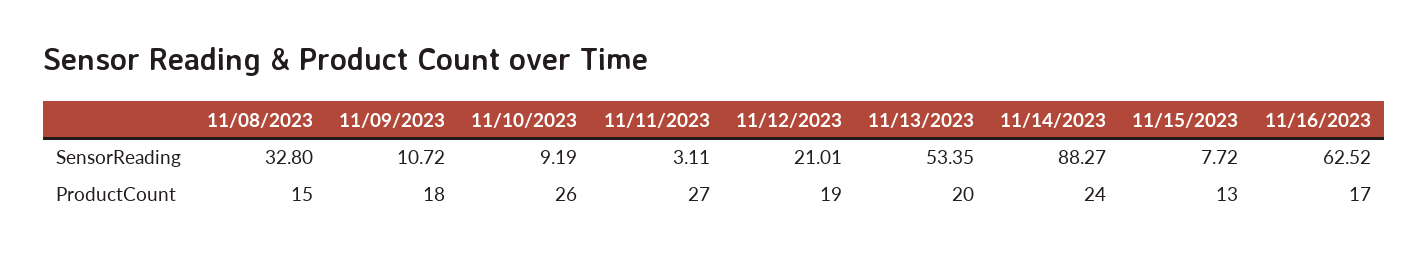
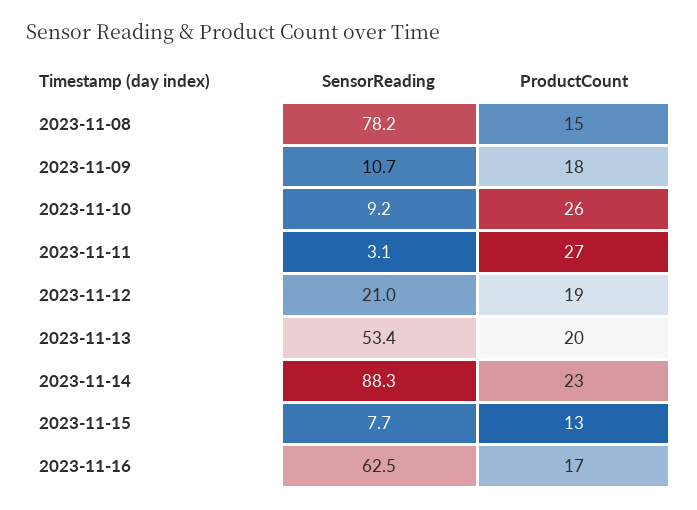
11/08/2023, SensorReading: 32.8 -> 78.2
11/14/2023, ProductCount: 24 -> 23

